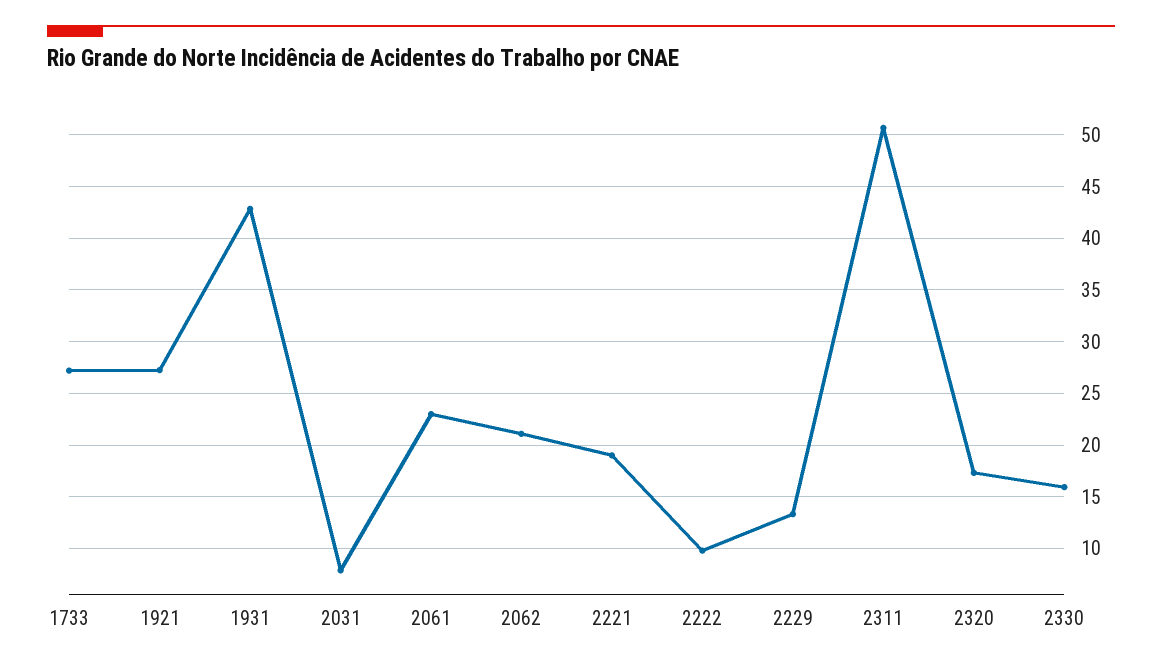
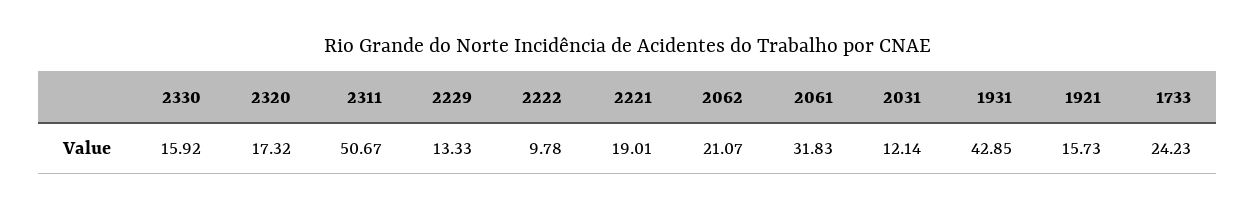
1733: 27 -> 24.23
1921: 27 -> 15.73
2031: 8 -> 12.14
2061: 23 -> 31.83

